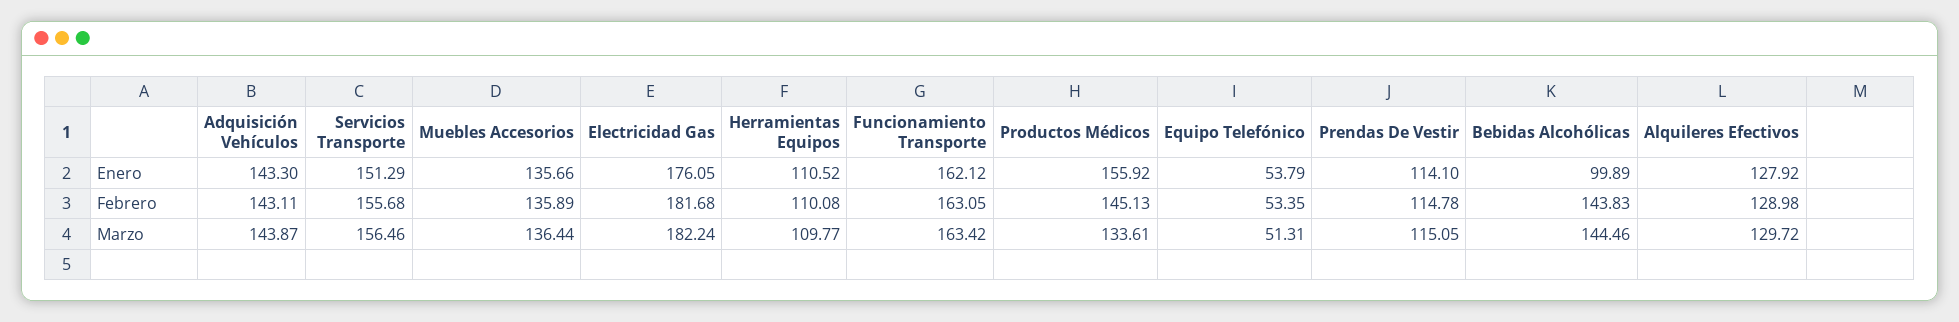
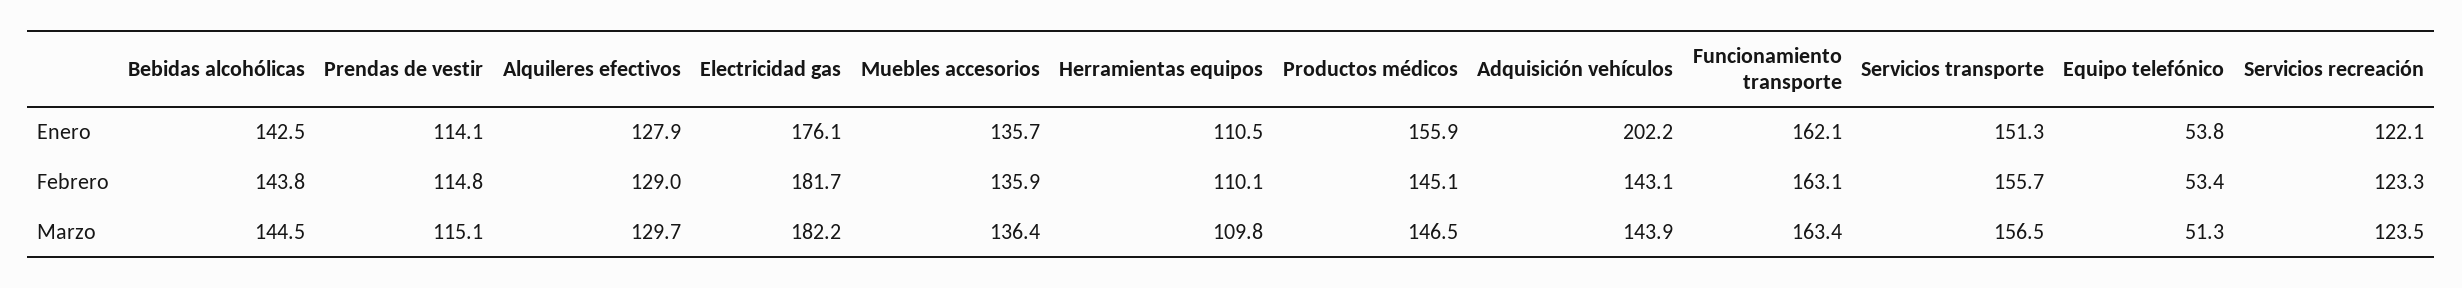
Adquisición Vehículos, Enero: 143.3 -> 202.2
Bebidas Alcohólicas, Enero: 99.89 -> 142.5
Productos Médicos, Marzo: 133.61 -> 146.5
Servicios recreación, Enero: none -> 122.1
Servicios recreación, Febrero: none -> 123.3
Servicios recreación, Marzo: none -> 123.5

